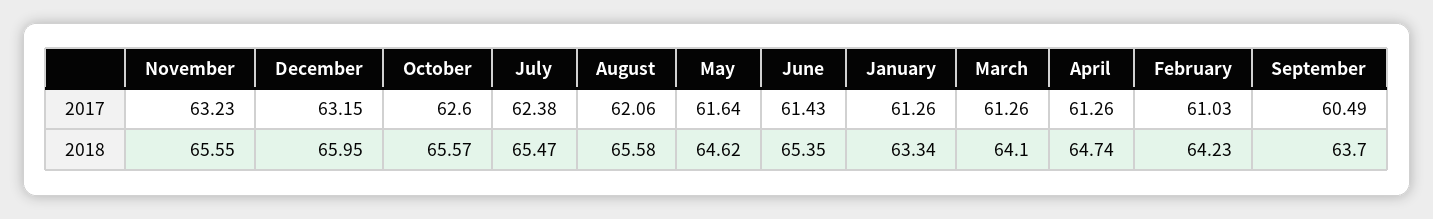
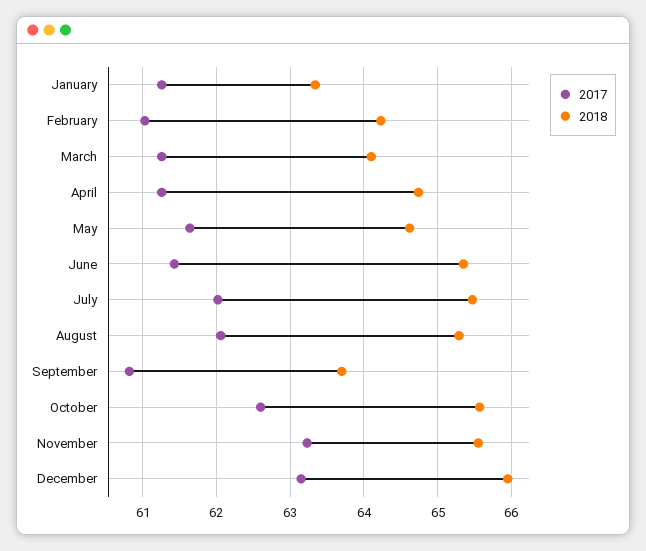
2017, July: 62.38 -> 62
2017, September: 60.49 -> 60.8
2018, August: 65.58 -> 65.3

